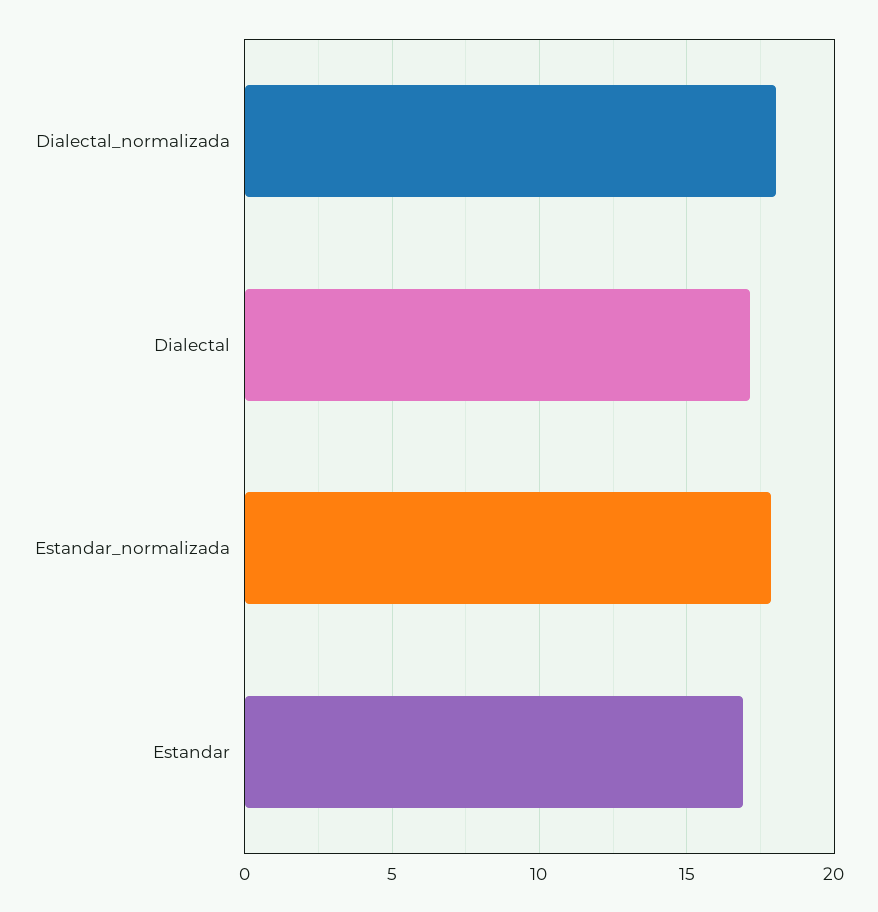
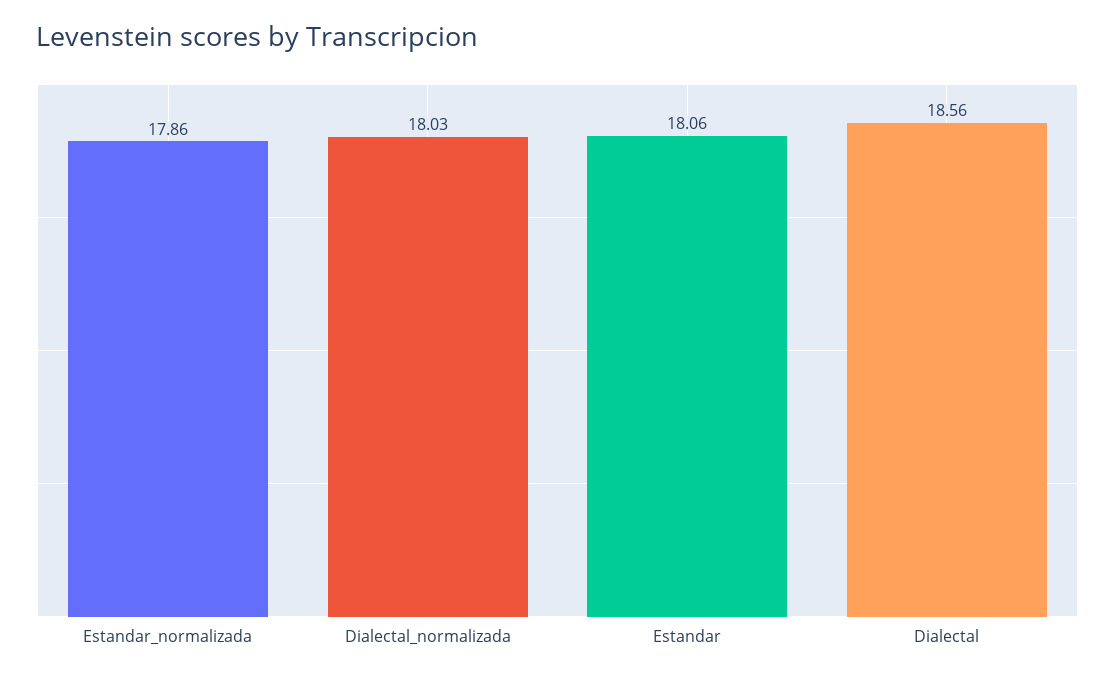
Dialectal: 17 -> 18.56
Estandar: 17 -> 18.06

